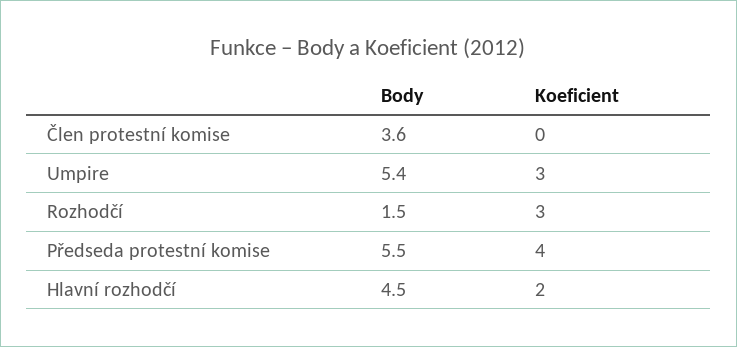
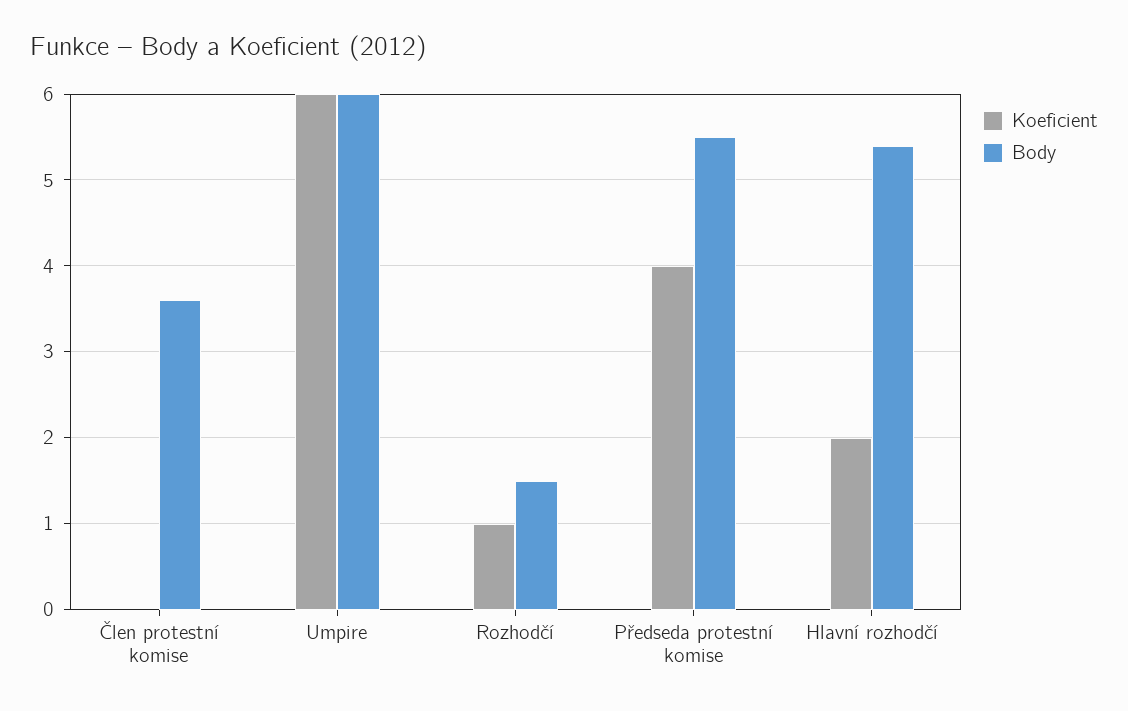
Body, Umpire: 5.4 -> 6
Koeficient, Umpire: 3 -> 6
Koeficient, Rozhodčí: 3 -> 1
Body, Hlavní rozhodčí: 4.5 -> 5.4

